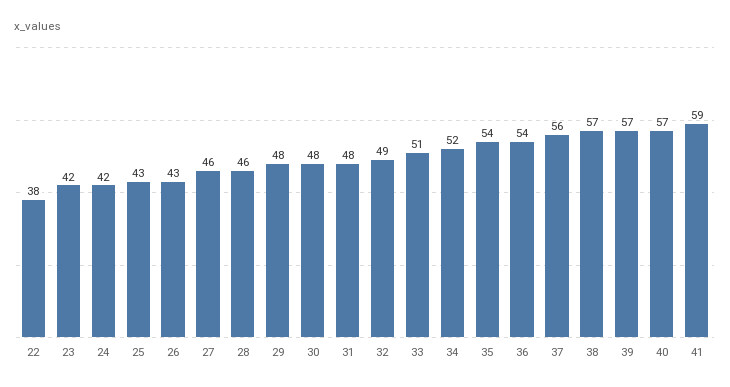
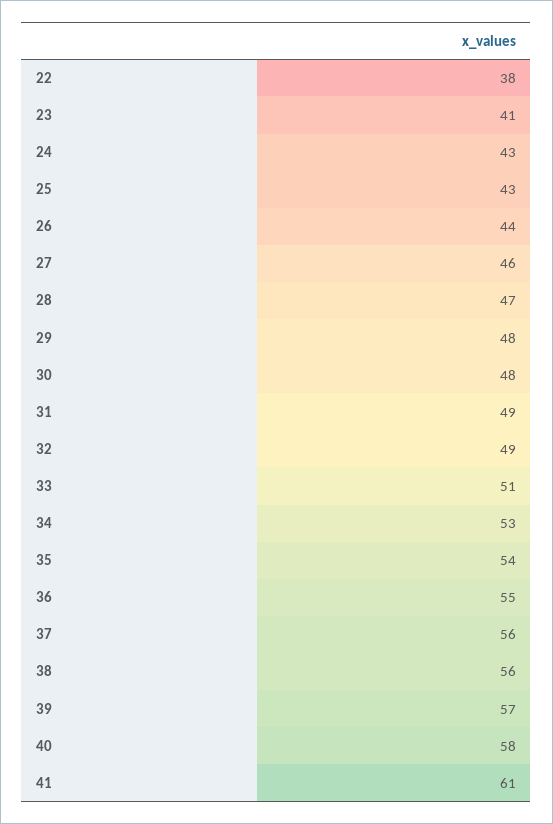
23: 42 -> 41
24: 42 -> 43
26: 43 -> 44
28: 46 -> 47
31: 48 -> 49
34: 52 -> 53
36: 54 -> 55
38: 57 -> 56
40: 57 -> 58
41: 59 -> 61

